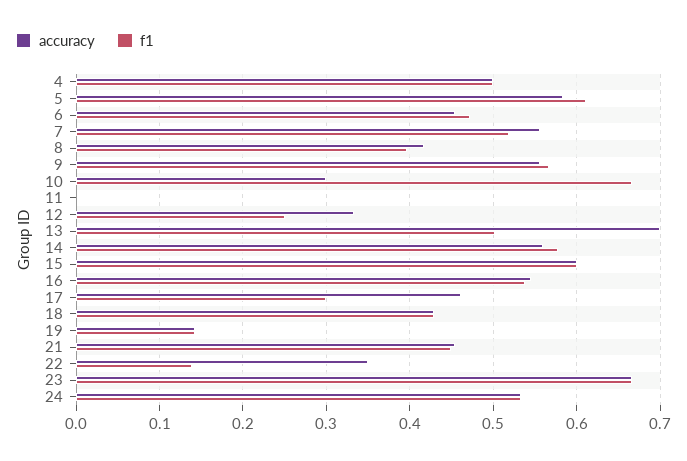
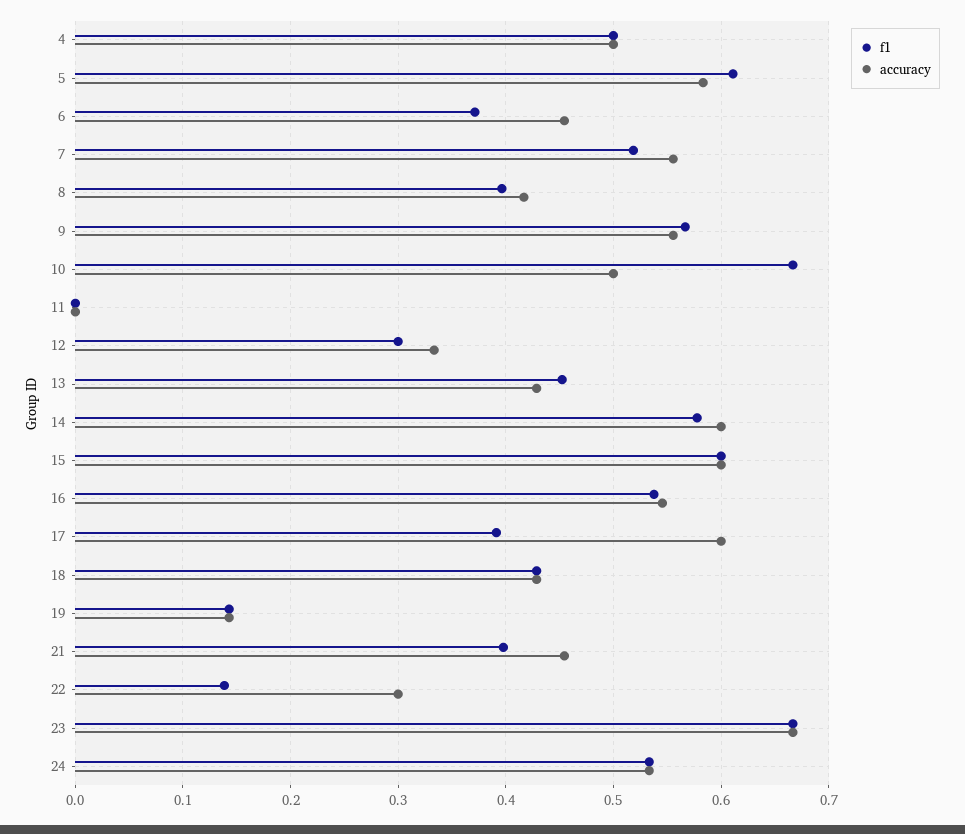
f1, 6: 0.47 -> 0.37
accuracy, 10: 0.3 -> 0.5
f1, 12: 0.25 -> 0.3
accuracy, 13: 0.7 -> 0.43
f1, 13: 0.5 -> 0.45
accuracy, 14: 0.56 -> 0.6
accuracy, 17: 0.46 -> 0.6
f1, 17: 0.3 -> 0.39
f1, 21: 0.45 -> 0.4
accuracy, 22: 0.35 -> 0.3

